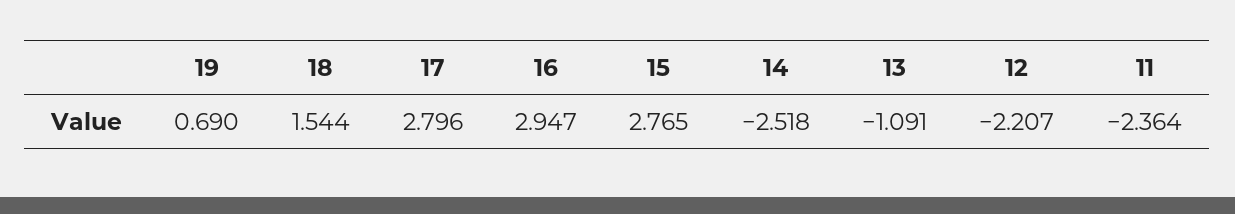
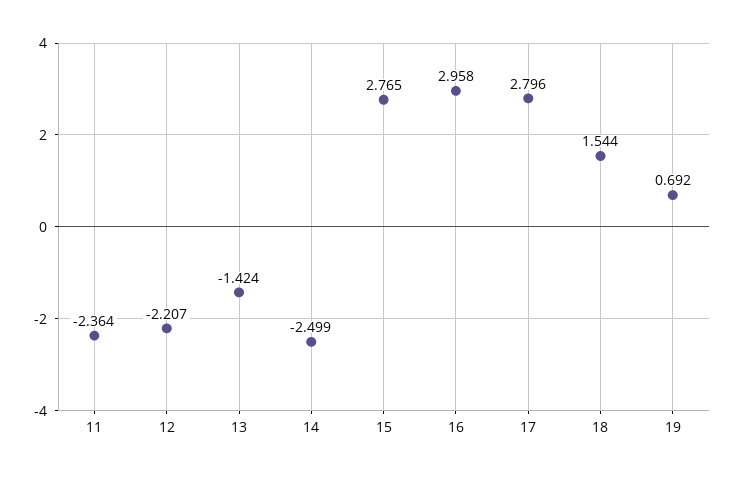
19: 0.69 -> 0.692
16: 2.947 -> 2.958
14: -2.518 -> -2.499
13: -1.091 -> -1.424

